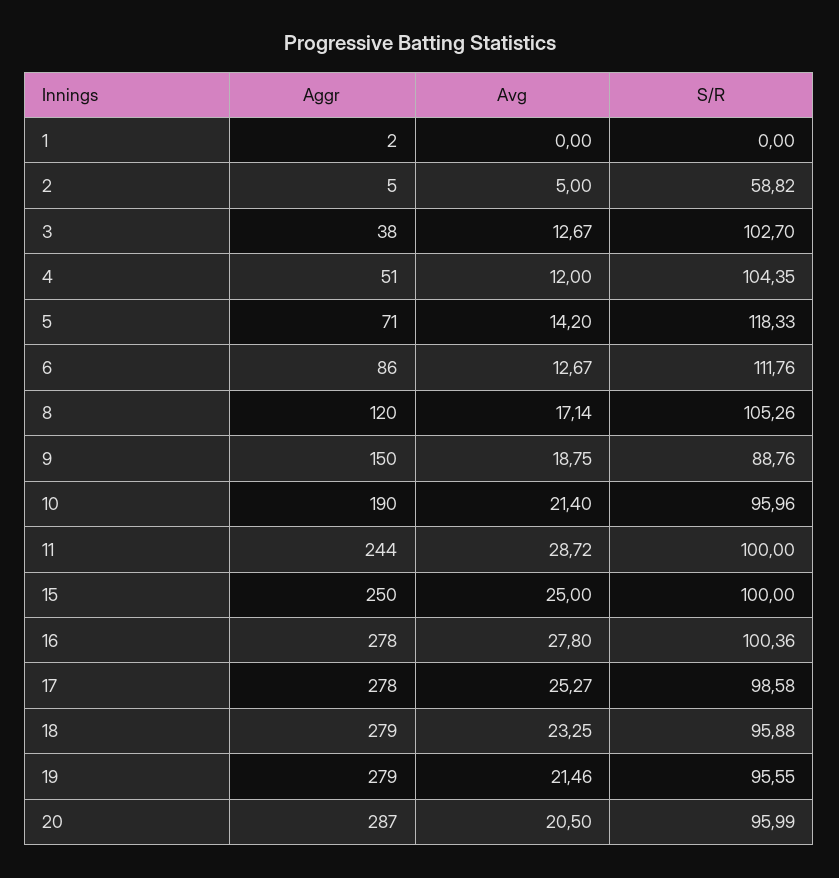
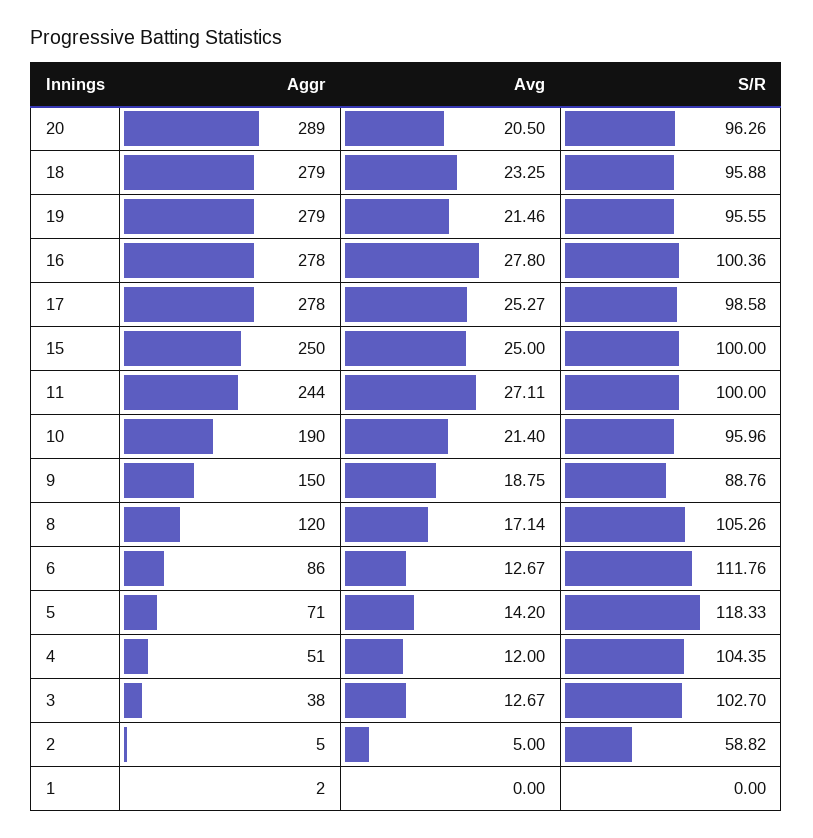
Avg, 11: 28.72 -> 27.11
Aggr, 20: 287 -> 289
S/R, 20: 95.99 -> 96.26

